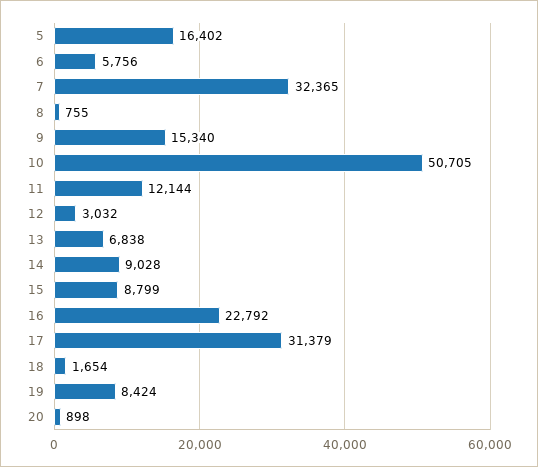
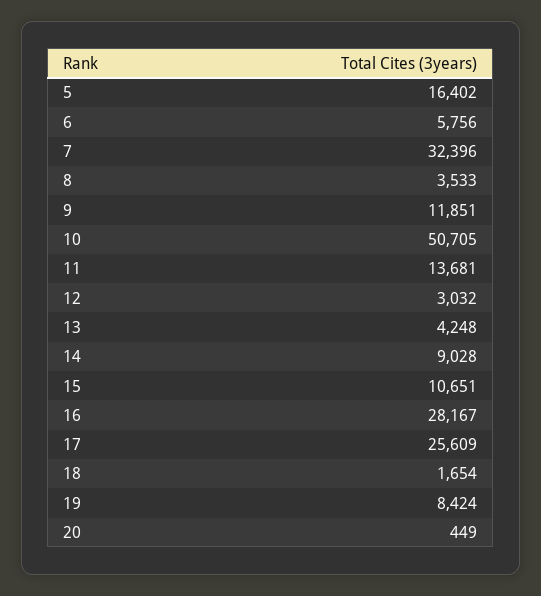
7: 32365 -> 32396
8: 755 -> 3533
9: 15340 -> 11851
11: 12144 -> 13681
13: 6838 -> 4248
15: 8799 -> 10651
16: 22792 -> 28167
17: 31379 -> 25609
20: 898 -> 449

